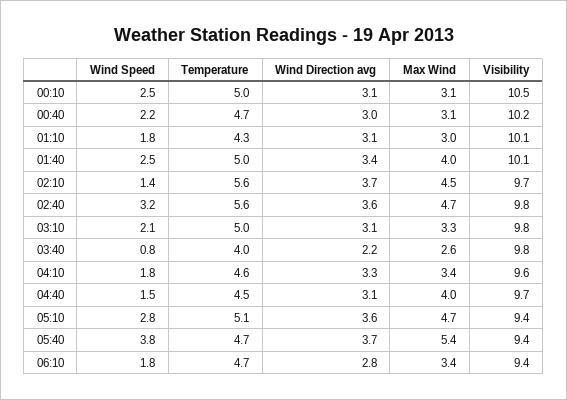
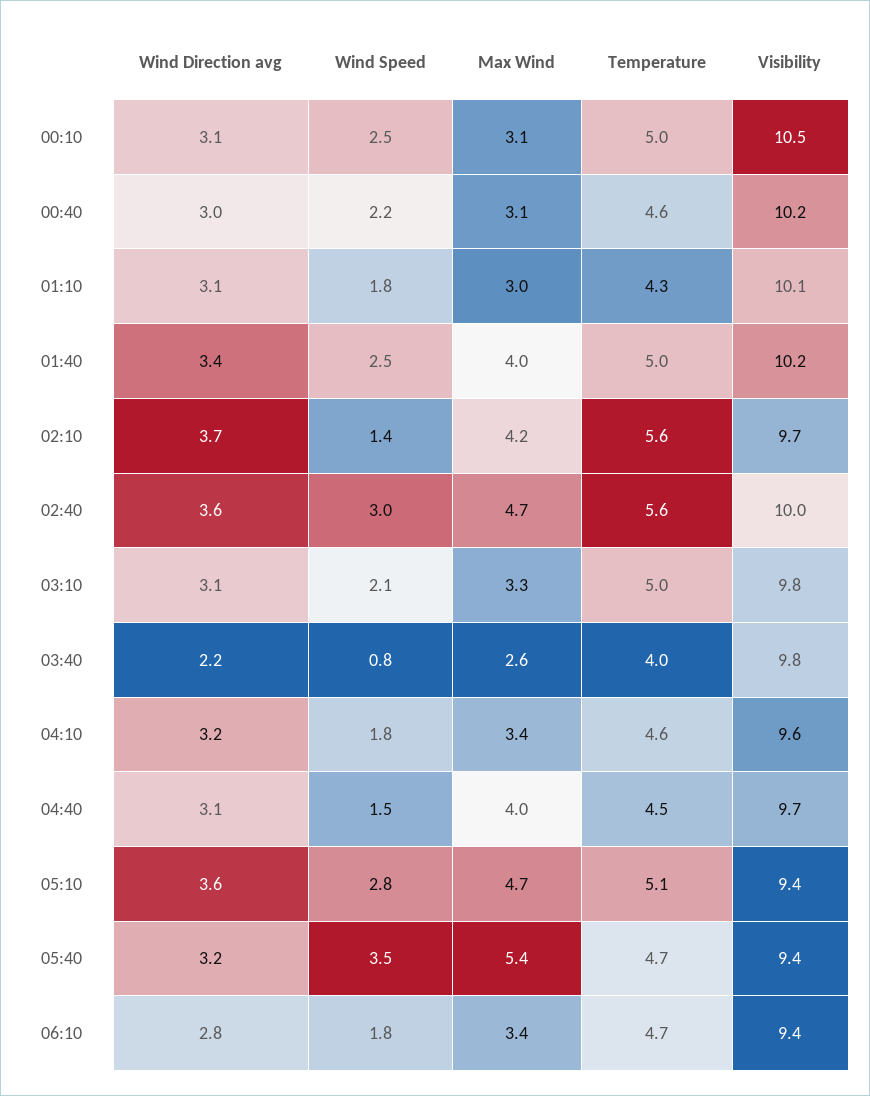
Temperature, 00:40: 4.7 -> 4.6
Visibility, 01:40: 10.1 -> 10.2
Max Wind, 02:10: 4.5 -> 4.2
Wind Speed, 02:40: 3.2 -> 3
Visibility, 02:40: 9.8 -> 10
Wind Direction avg, 04:10: 3.3 -> 3.2
Wind Speed, 05:40: 3.8 -> 3.5
Wind Direction avg, 05:40: 3.7 -> 3.2

